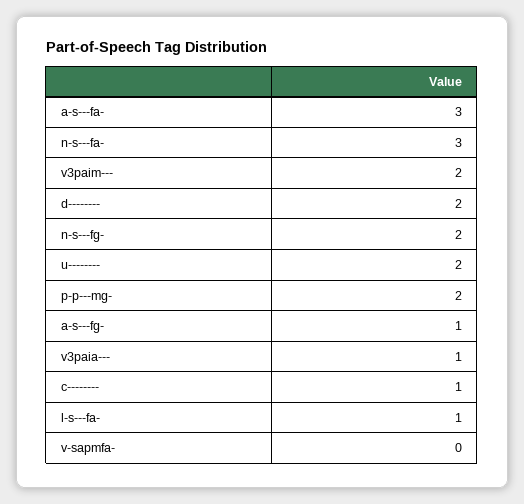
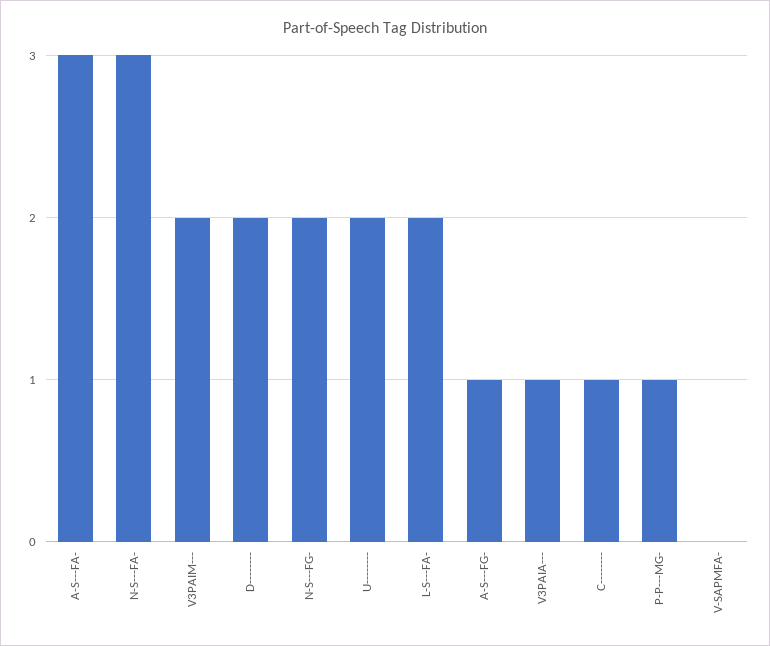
p-p---mg-: 2 -> 1
l-s---fa-: 1 -> 2

